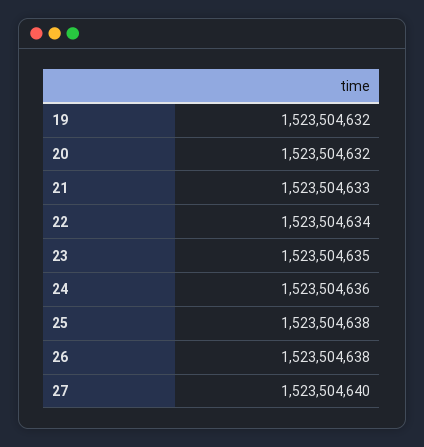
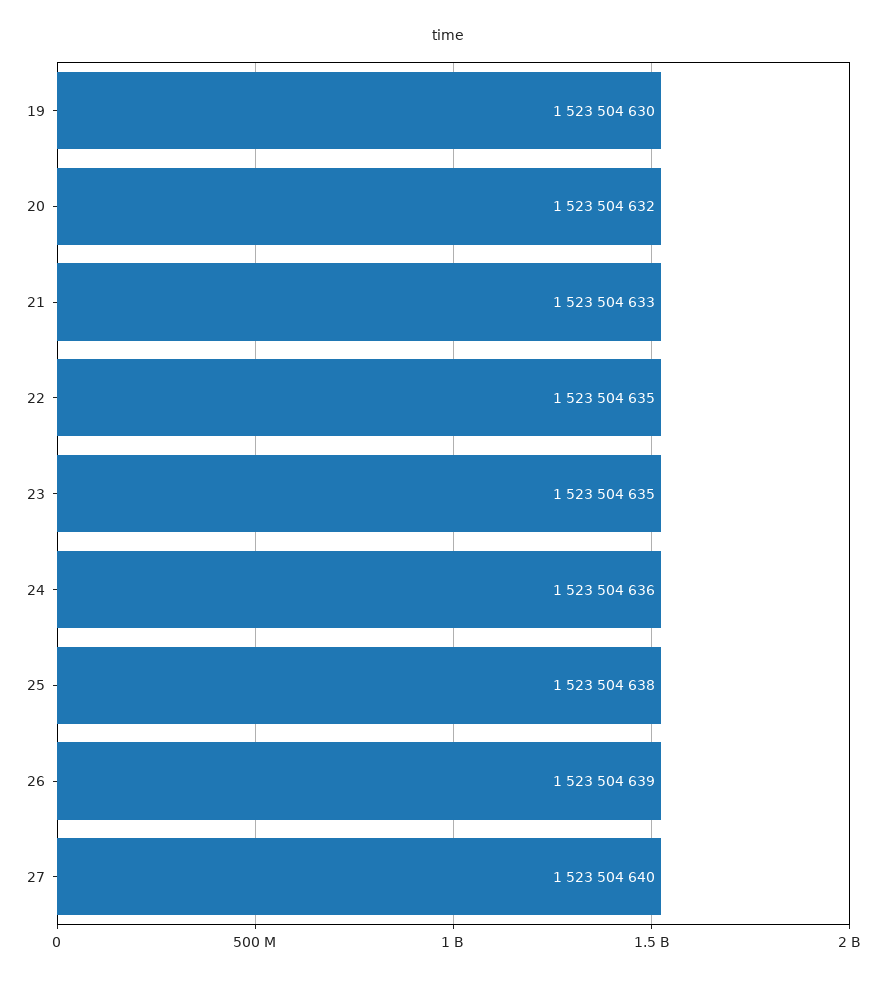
19: 1523504632 -> 1523504630
22: 1523504634 -> 1523504635
26: 1523504638 -> 1523504639

